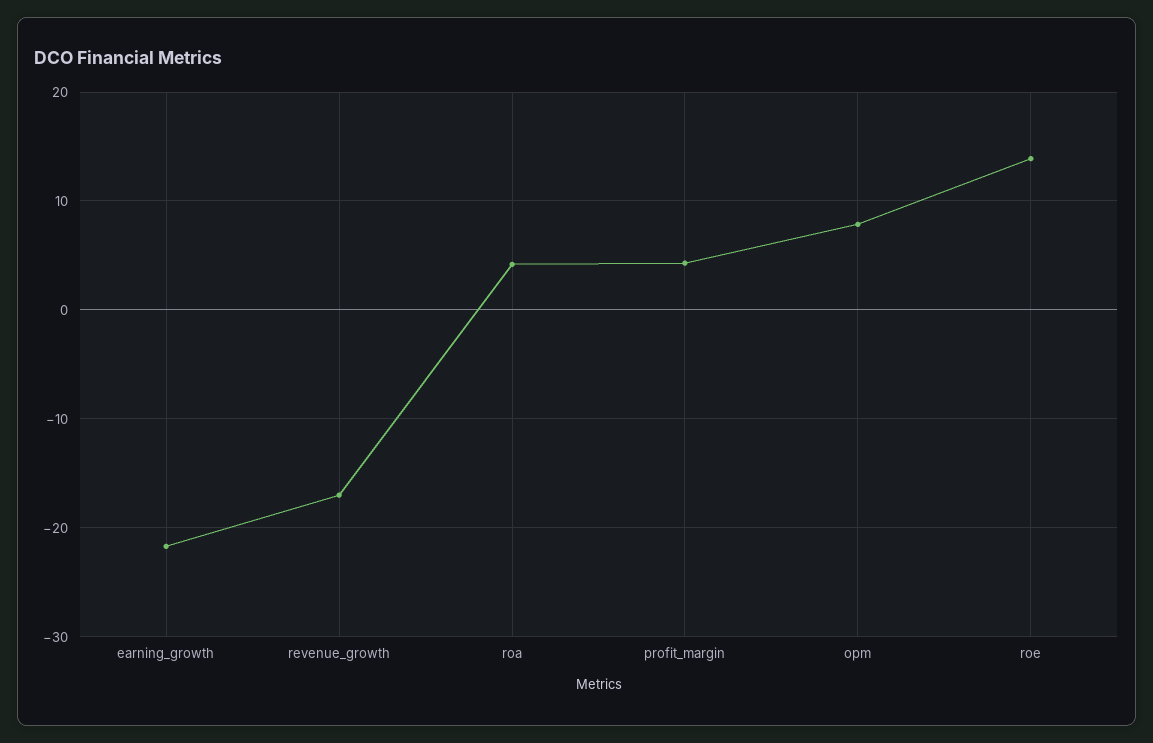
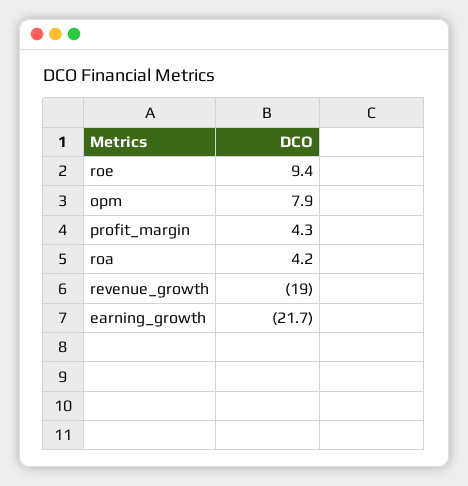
revenue_growth: -17 -> -19
roe: 14 -> 9.4

